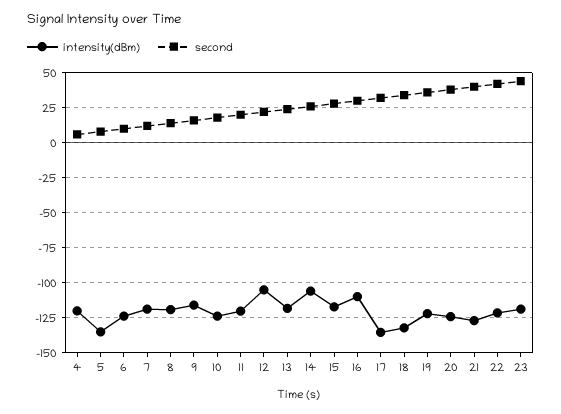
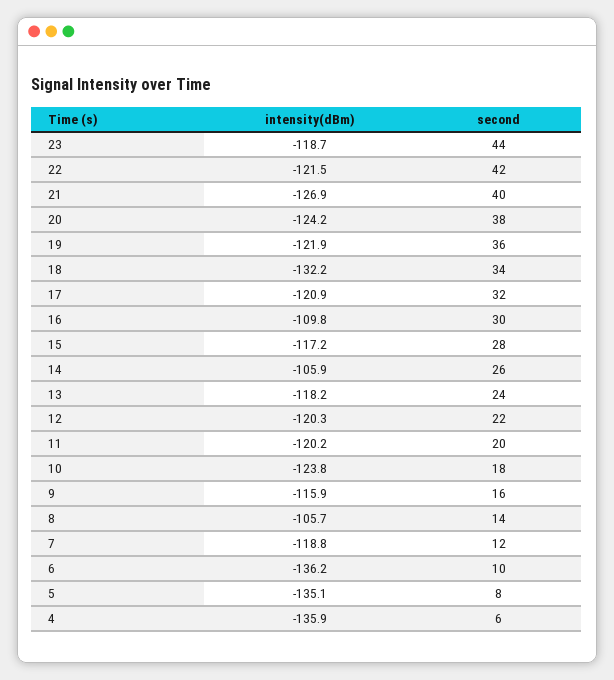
intensity(dBm), 4: -120 -> -135.9
intensity(dBm), 6: -125 -> -136.2
intensity(dBm), 8: -120 -> -105.7
intensity(dBm), 12: -105 -> -120.3
intensity(dBm), 17: -135 -> -120.9

